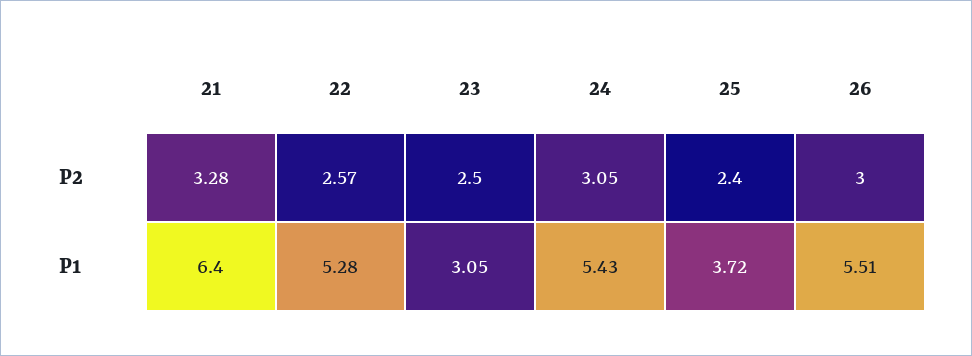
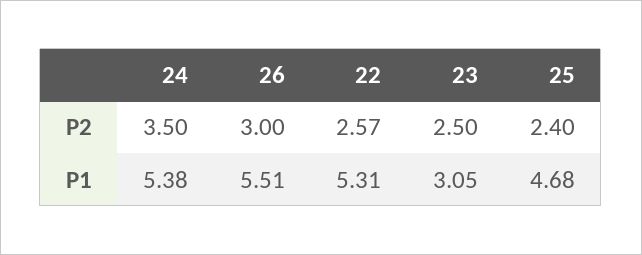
21, P2: 3.28 -> none
24, P2: 3.05 -> 3.5
21, P1: 6.4 -> none
22, P1: 5.28 -> 5.31
24, P1: 5.43 -> 5.38
25, P1: 3.72 -> 4.68

